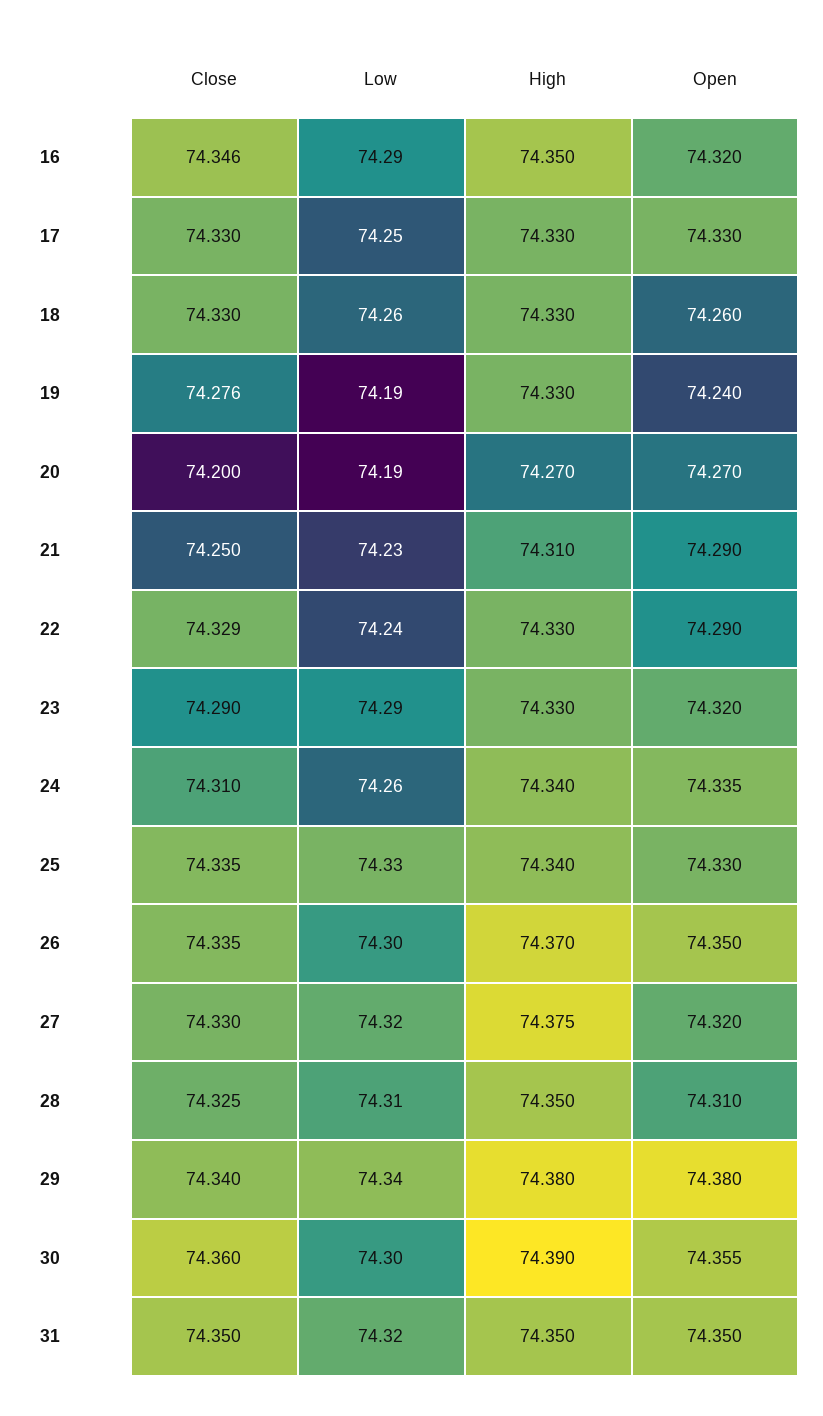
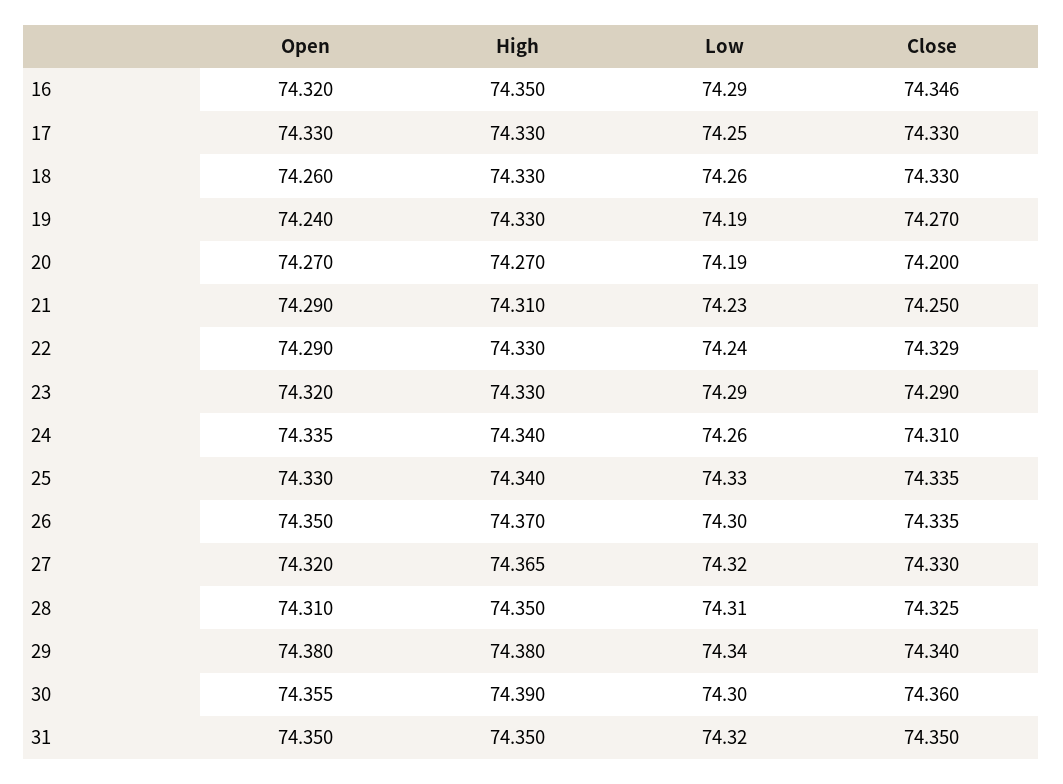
Close, 19: 74.276 -> 74.27
High, 27: 74.375 -> 74.365

